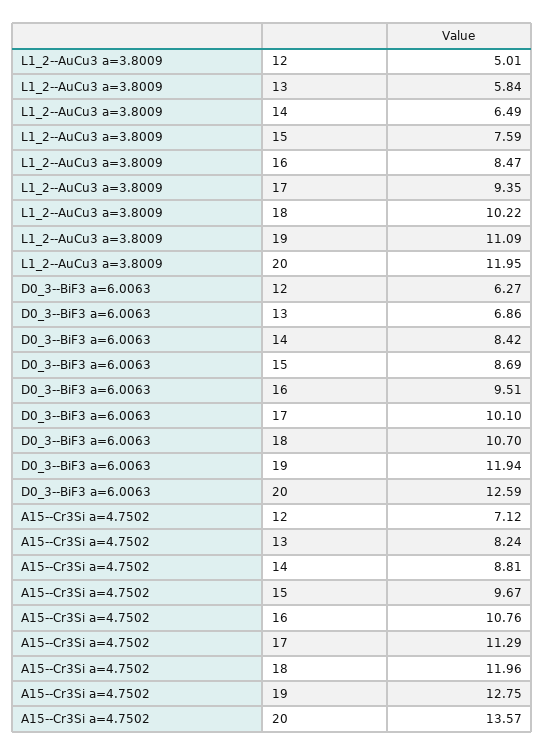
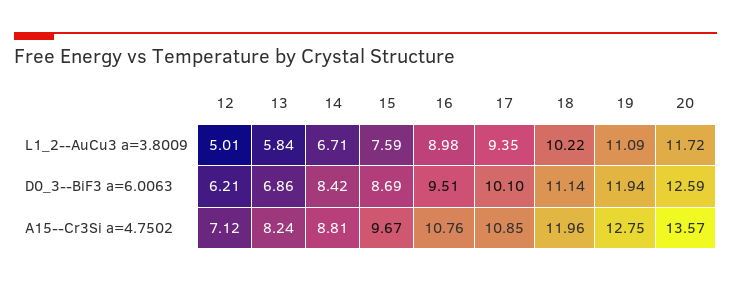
L1_2--AuCu3 a=3.8009, 14: 6.49 -> 6.71
L1_2--AuCu3 a=3.8009, 16: 8.47 -> 8.98
L1_2--AuCu3 a=3.8009, 20: 11.95 -> 11.72
D0_3--BiF3 a=6.0063, 12: 6.27 -> 6.21
D0_3--BiF3 a=6.0063, 18: 10.7 -> 11.14
A15--Cr3Si a=4.7502, 17: 11.29 -> 10.85

